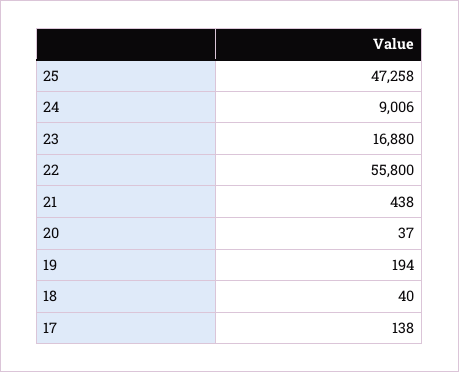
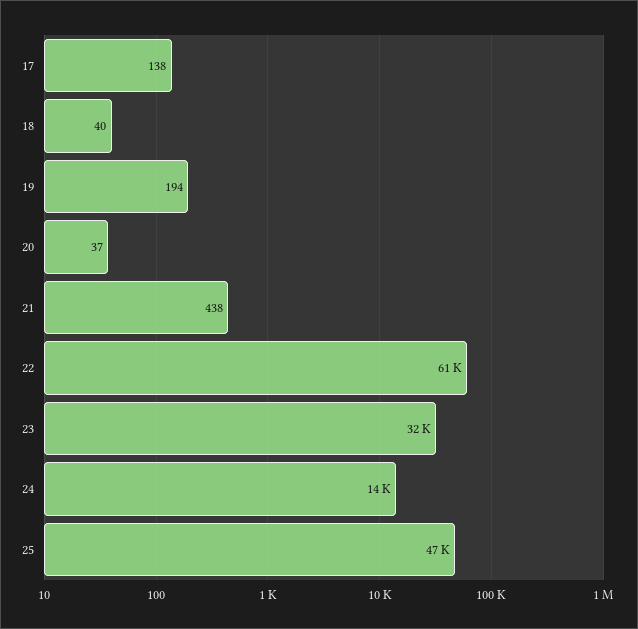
24: 9006 -> 14000
23: 16880 -> 32000
22: 55800 -> 61000

